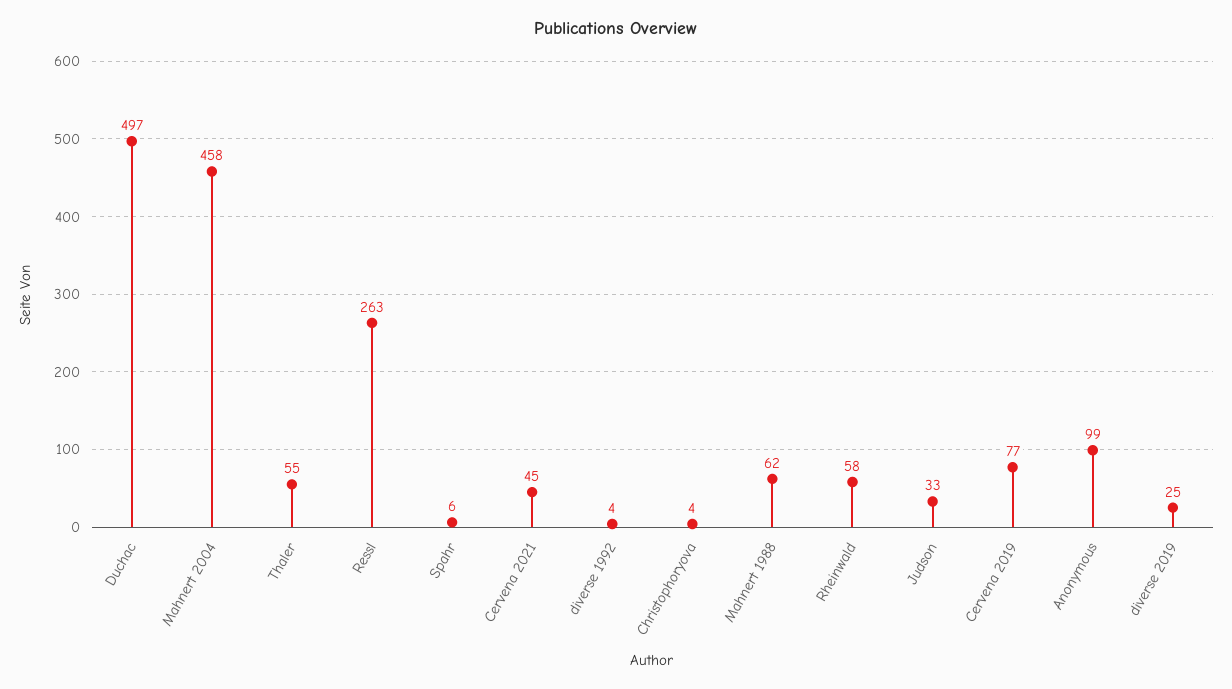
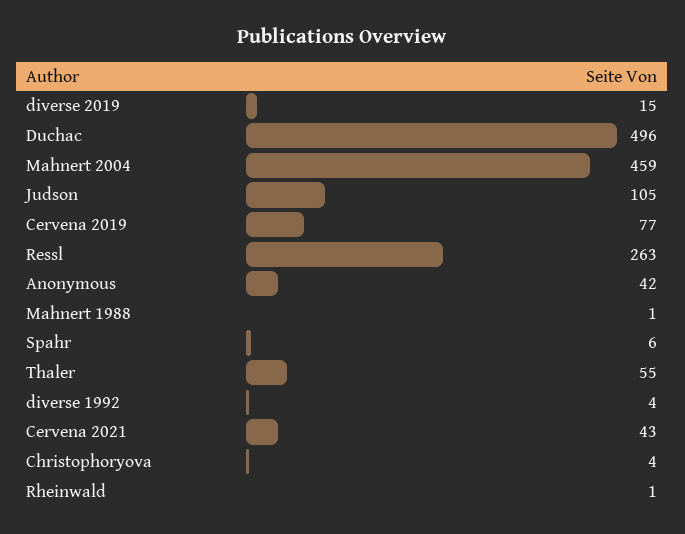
Duchac: 497 -> 496
Mahnert 2004: 458 -> 459
Cervena 2021: 45 -> 43
Mahnert 1988: 62 -> 1
Rheinwald: 58 -> 1
Judson: 33 -> 105
Anonymous: 99 -> 42
diverse 2019: 25 -> 15

